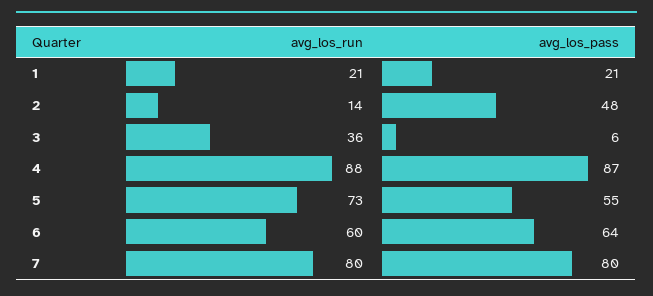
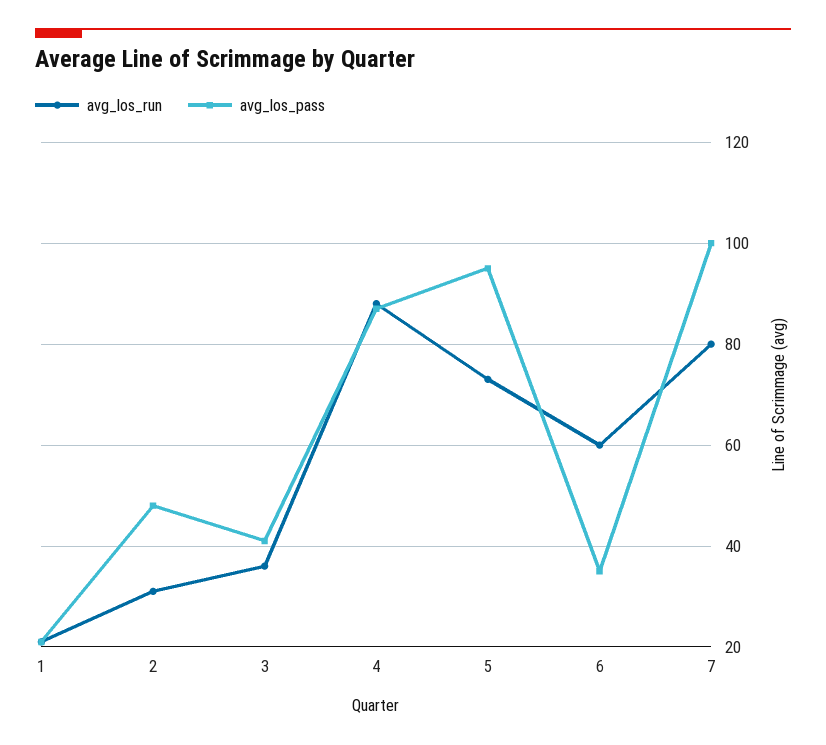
avg_los_run, 2: 14 -> 30
avg_los_pass, 3: 6 -> 40
avg_los_pass, 5: 55 -> 95
avg_los_pass, 6: 64 -> 35
avg_los_pass, 7: 80 -> 100

